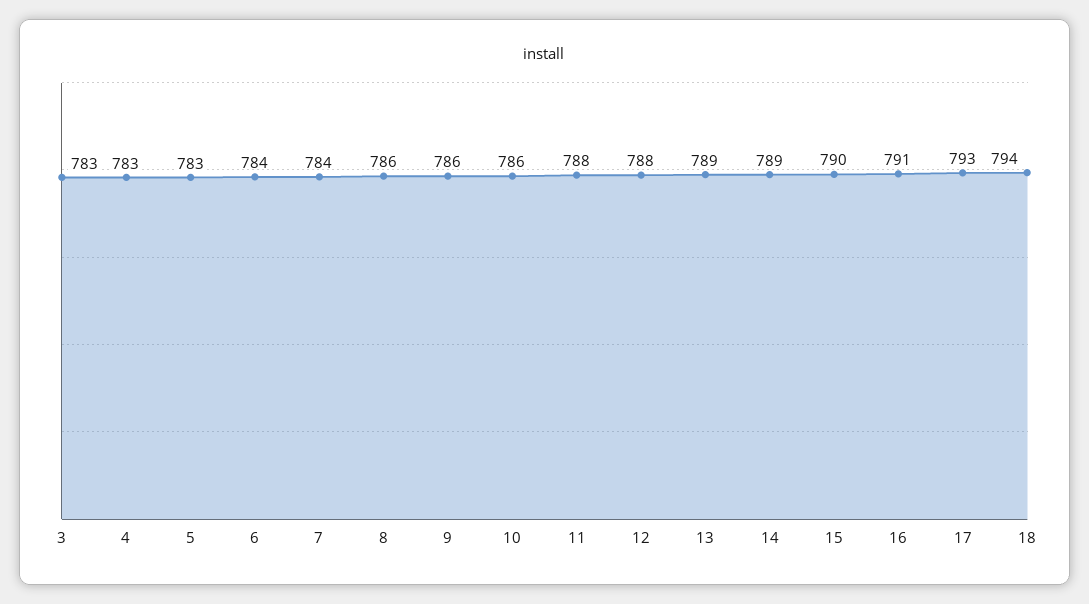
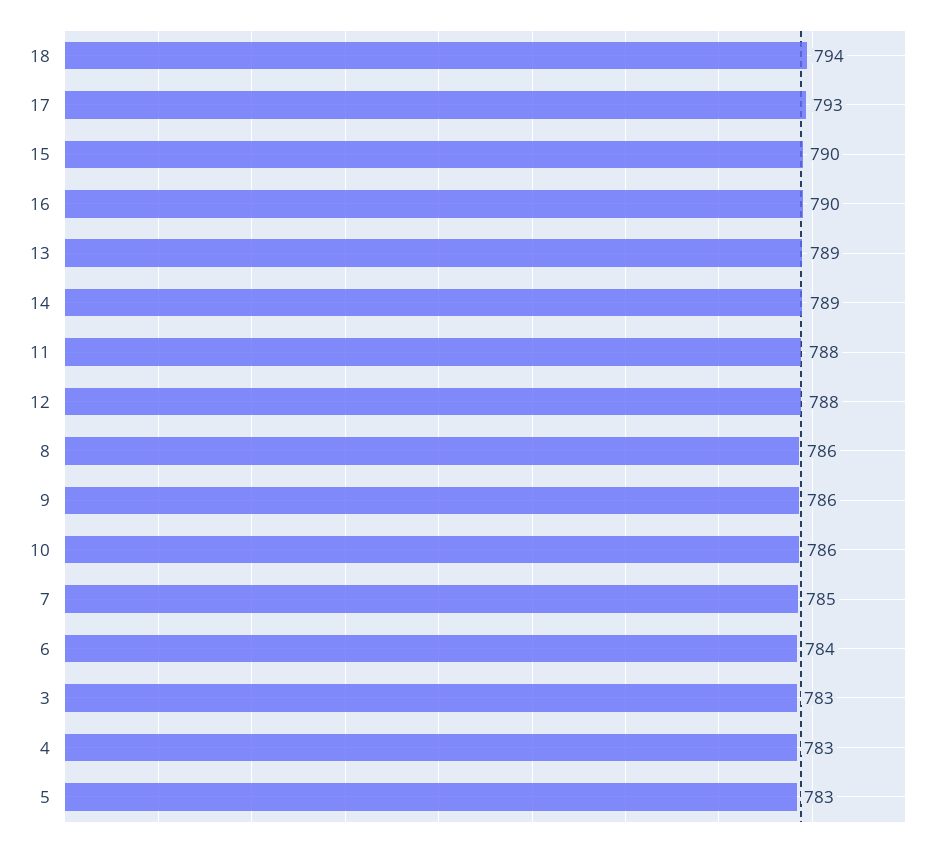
7: 784 -> 785
16: 791 -> 790

